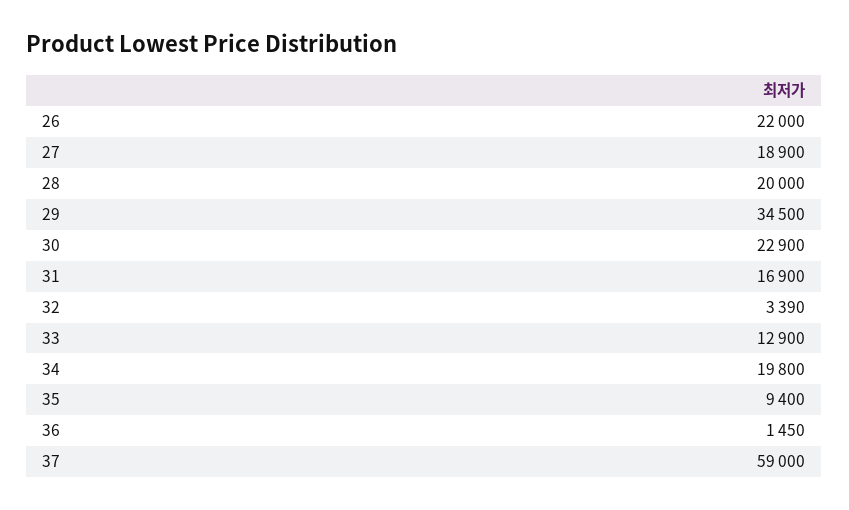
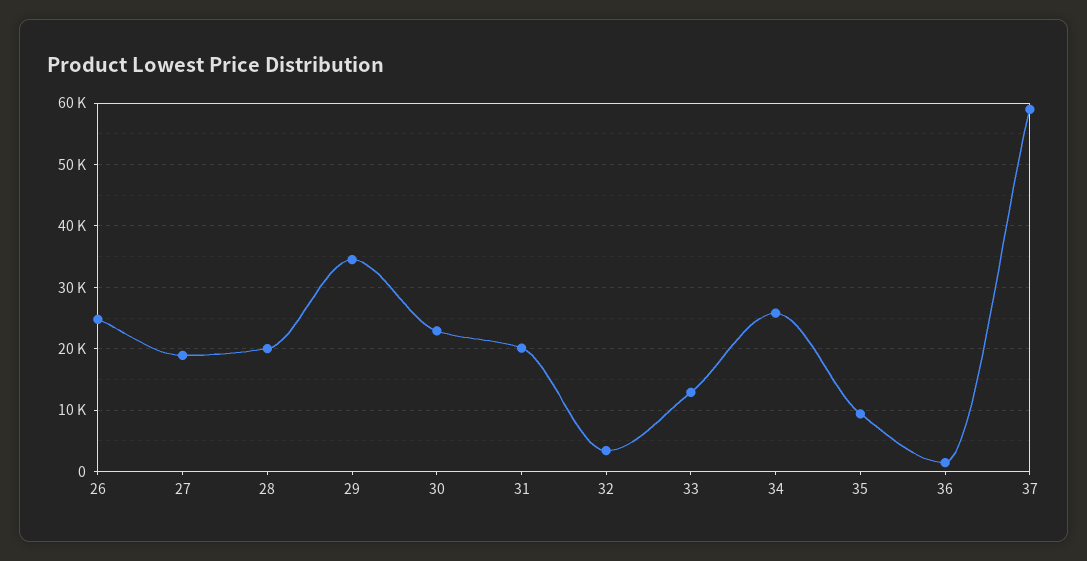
26: 22000 -> 25000
31: 16900 -> 20000
34: 19800 -> 26000

